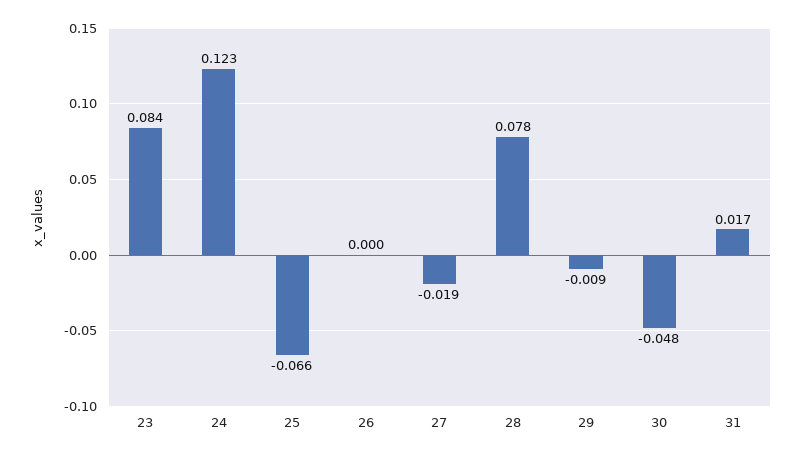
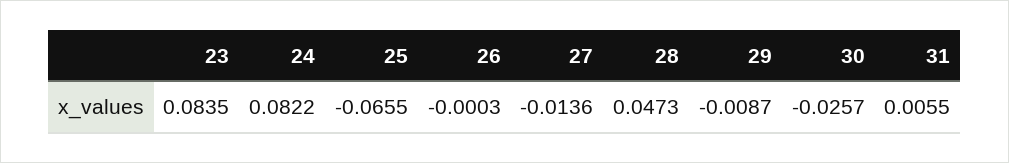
24: 0.123 -> 0.0822
27: -0.019 -> -0.0136
28: 0.078 -> 0.0473
30: -0.048 -> -0.0257
31: 0.017 -> 0.0055

